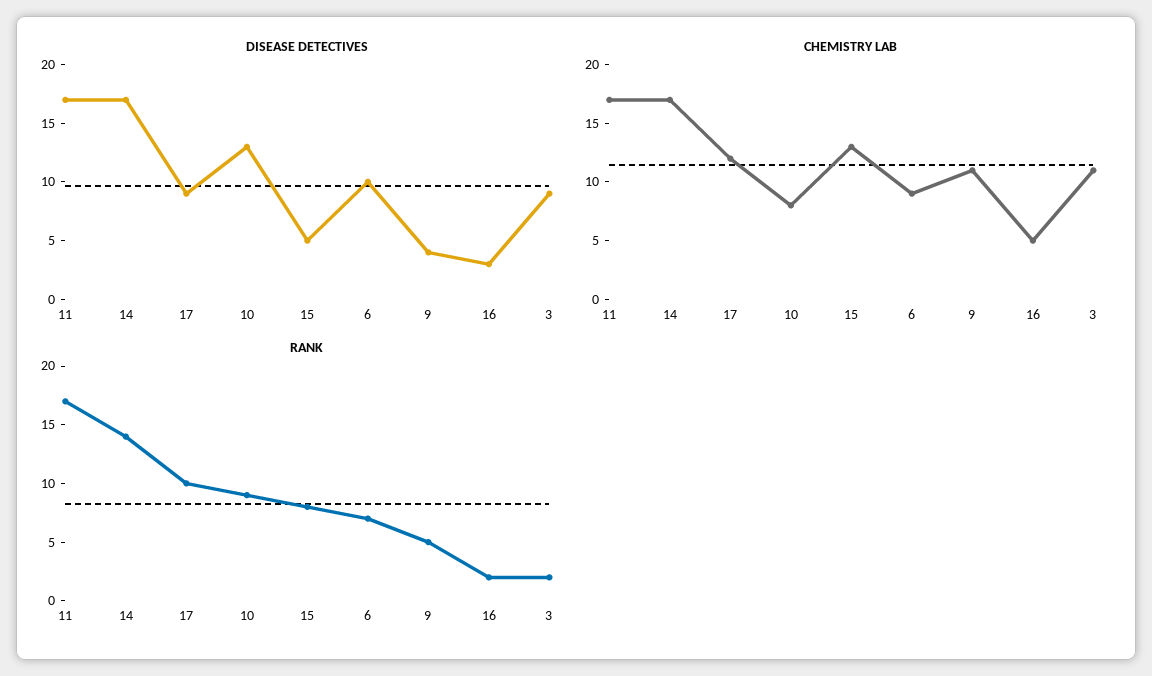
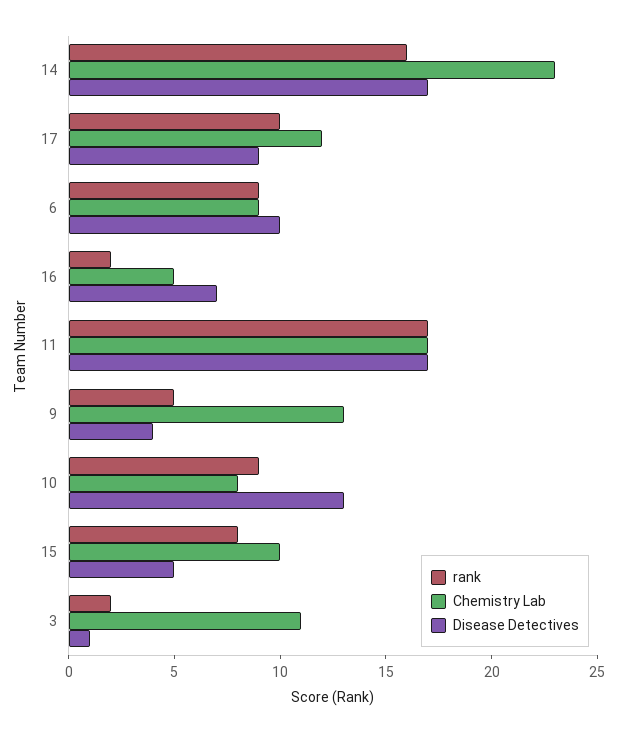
DISEASE DETECTIVES, 16: 3 -> 7
DISEASE DETECTIVES, 3: 9 -> 1
CHEMISTRY LAB, 14: 17 -> 23
CHEMISTRY LAB, 15: 13 -> 10
CHEMISTRY LAB, 9: 11 -> 13
RANK, 14: 14 -> 16
RANK, 6: 7 -> 9

